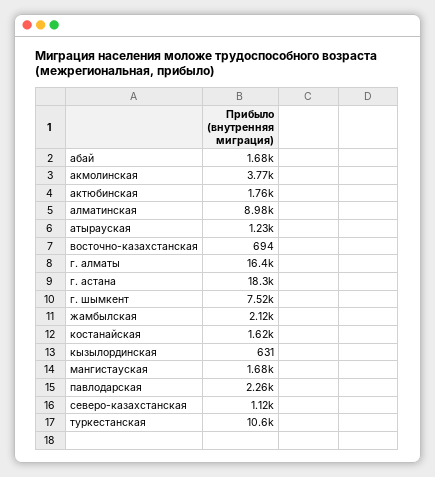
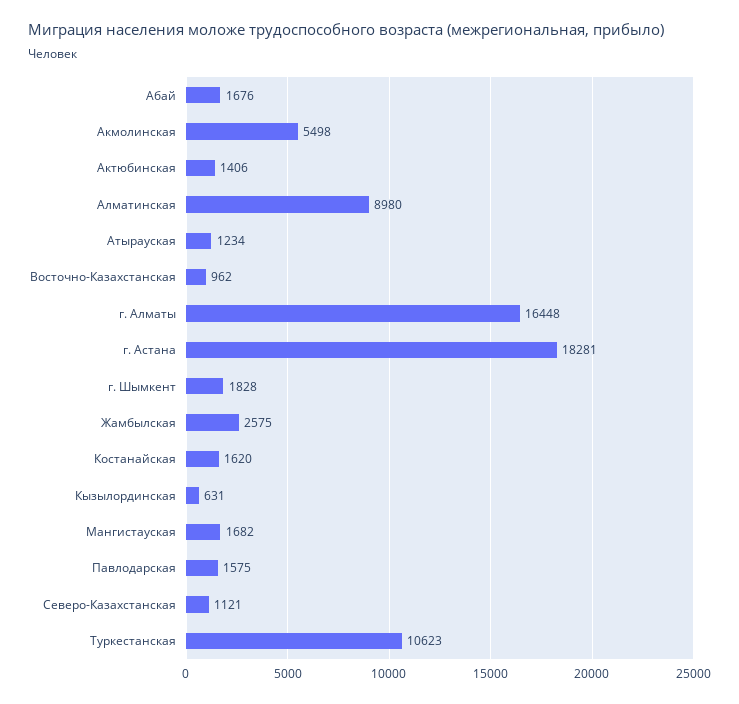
акмолинская: 3770 -> 5498
актюбинская: 1760 -> 1406
восточно-казахстанская: 694 -> 962
г. шымкент: 7520 -> 1828
жамбылская: 2120 -> 2575
павлодарская: 2260 -> 1575

